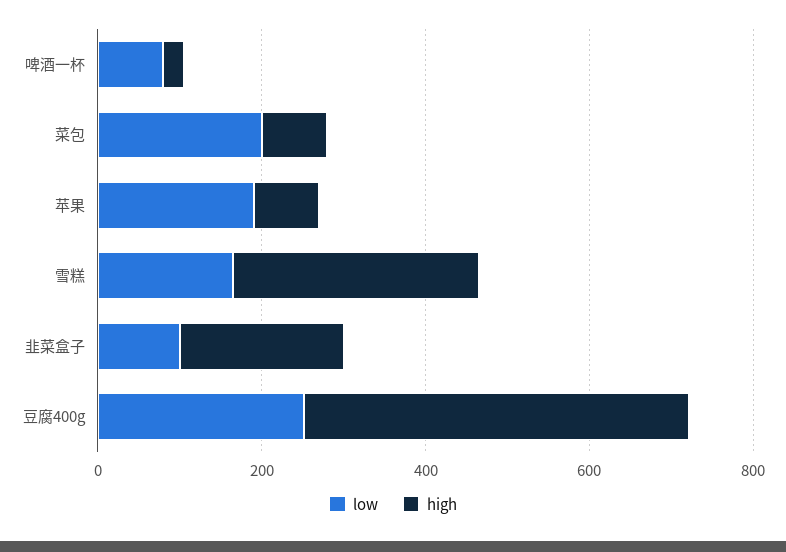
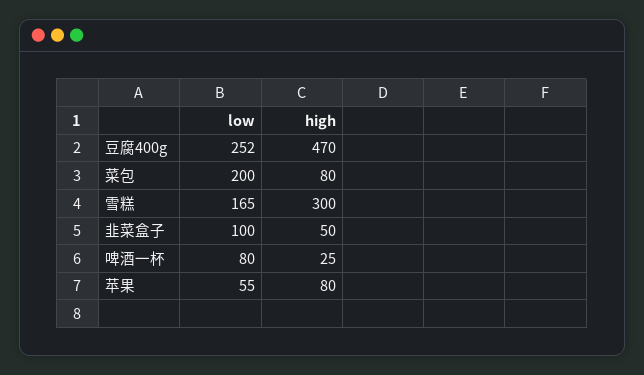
low, 苹果: 200 -> 55
high, 韭菜盒子: 200 -> 50

